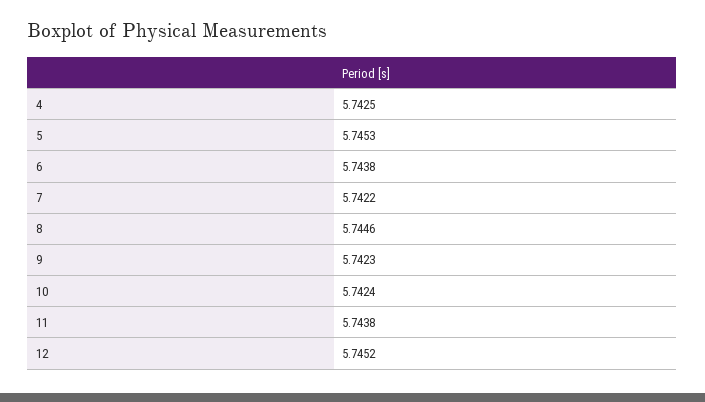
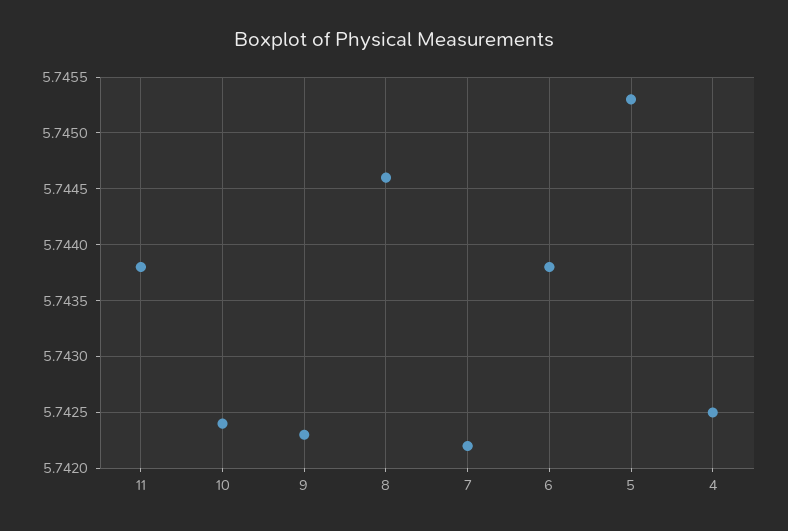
12: 5.7452 -> none

